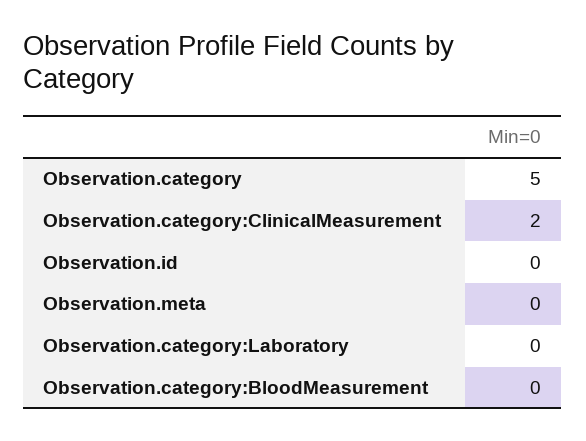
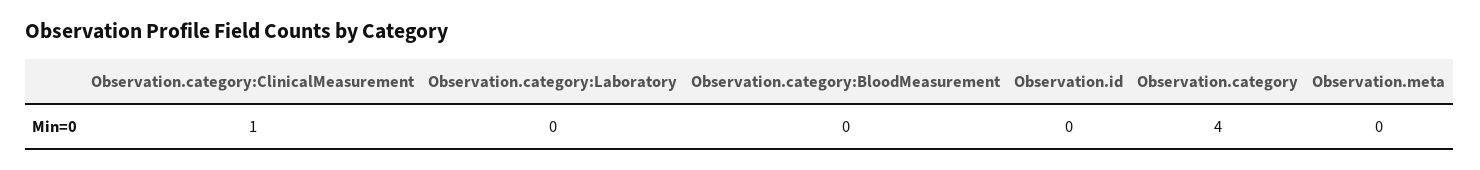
Observation.category: 5 -> 4
Observation.category:ClinicalMeasurement: 2 -> 1

